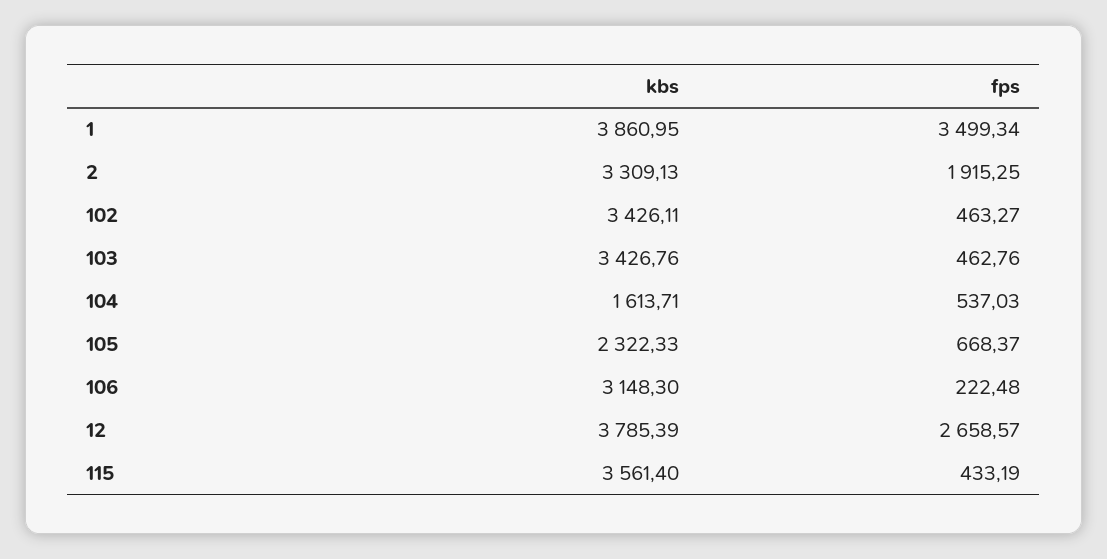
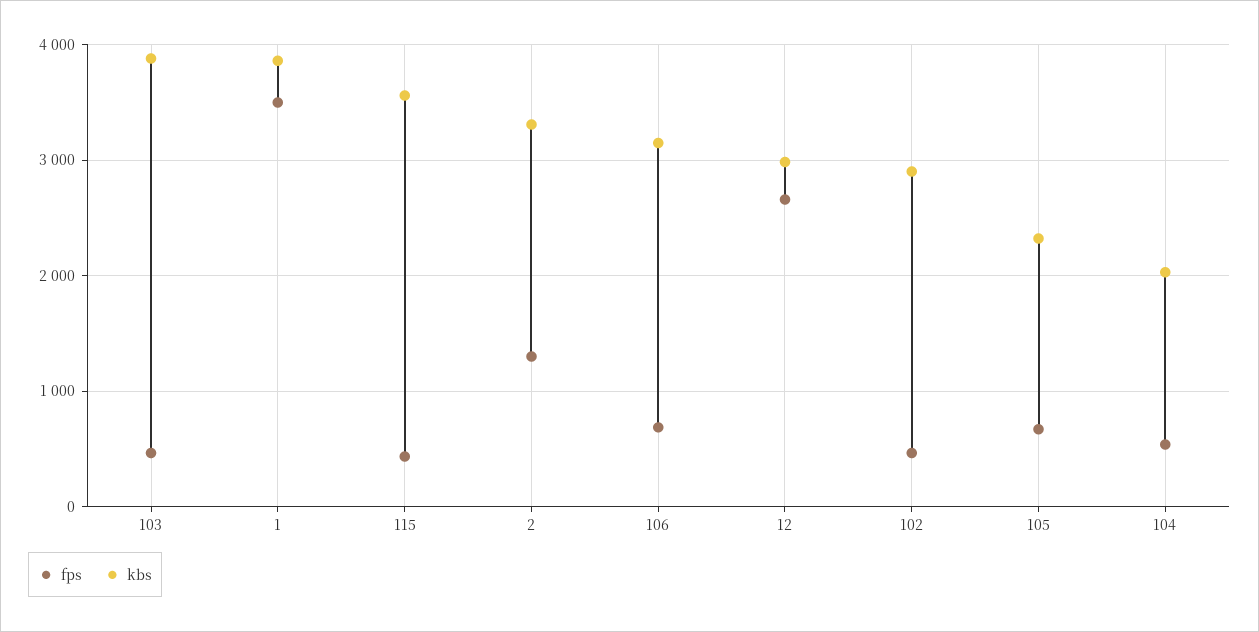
fps, 2: 1915.25 -> 1300
kbs, 102: 3426.11 -> 2900
kbs, 103: 3426.76 -> 3900
kbs, 104: 1613.71 -> 2000
fps, 106: 222.48 -> 700
kbs, 12: 3785.39 -> 3000

